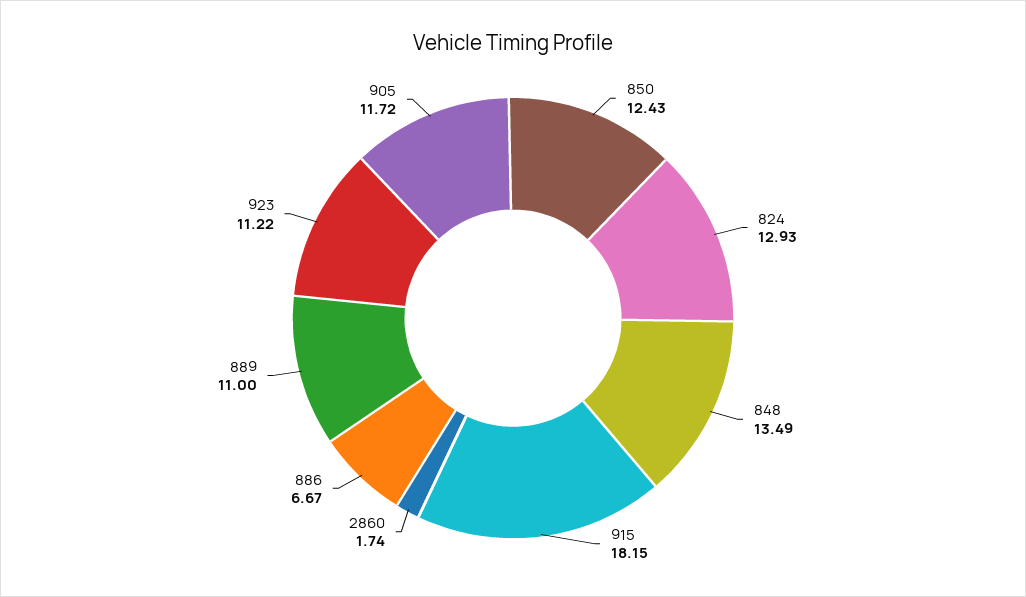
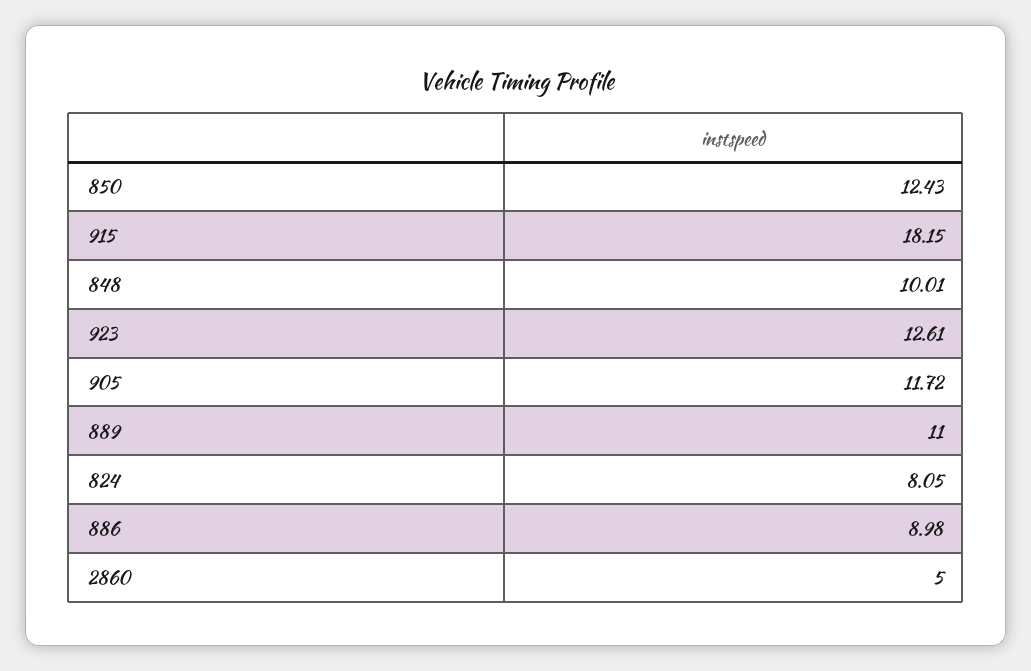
824: 12.93 -> 8.05
848: 13.49 -> 10.01
2860: 1.74 -> 5
886: 6.67 -> 8.98
923: 11.22 -> 12.61

